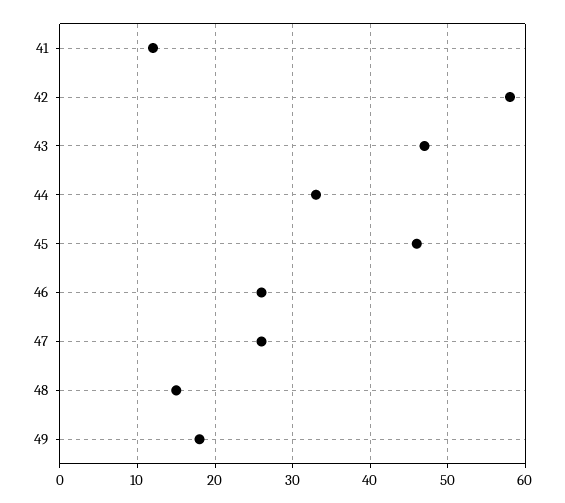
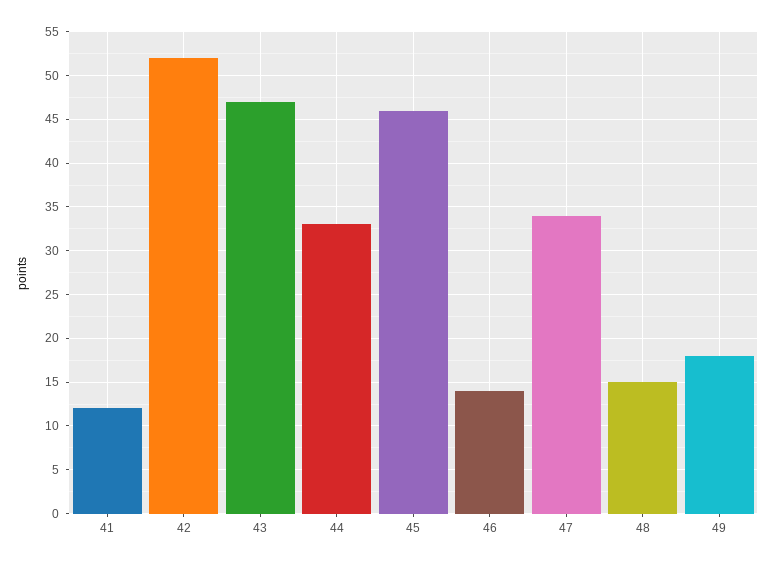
42: 58 -> 52
46: 26 -> 14
47: 26 -> 34

